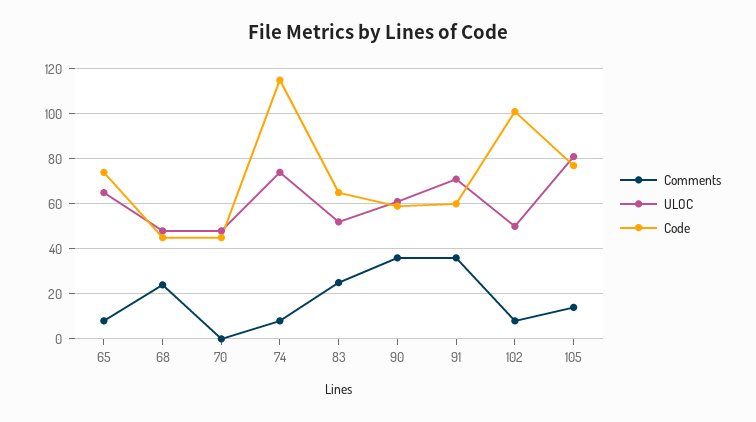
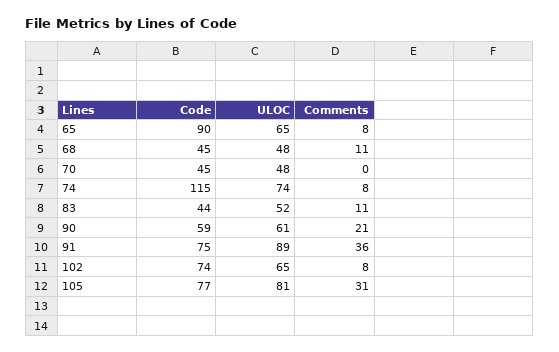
Code, 65: 75 -> 90
Comments, 68: 25 -> 11
Comments, 83: 25 -> 11
Code, 83: 65 -> 44
Comments, 90: 35 -> 21
ULOC, 91: 70 -> 89
Code, 91: 60 -> 75
ULOC, 102: 50 -> 65
Code, 102: 100 -> 74
Comments, 105: 15 -> 31

